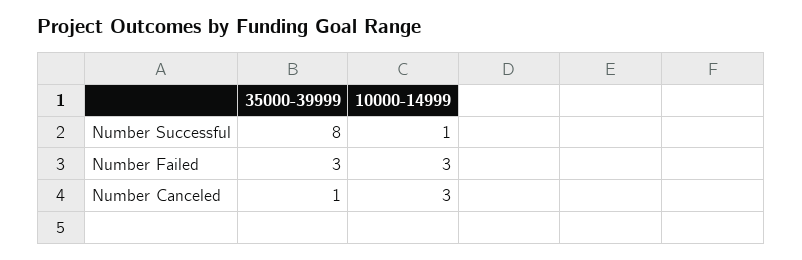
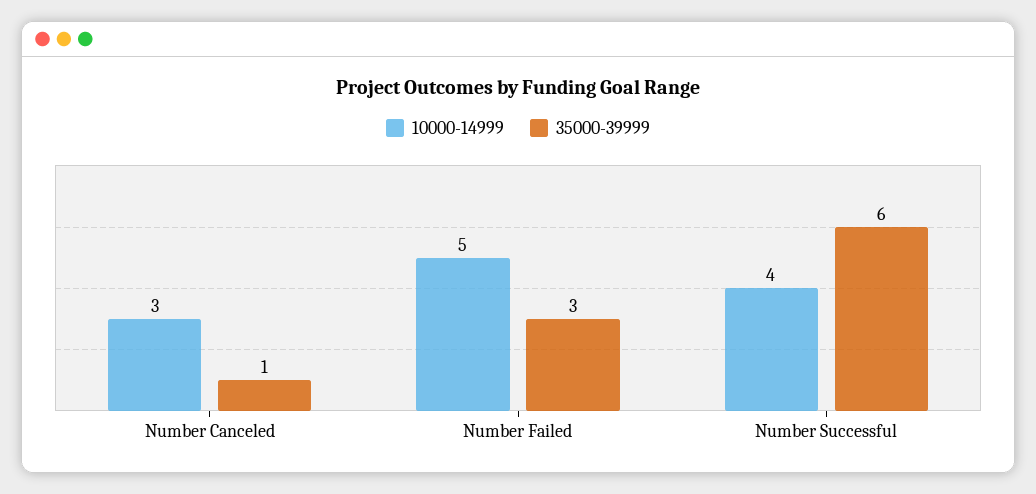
35000-39999, Number Successful: 8 -> 6
10000-14999, Number Successful: 1 -> 4
10000-14999, Number Failed: 3 -> 5

